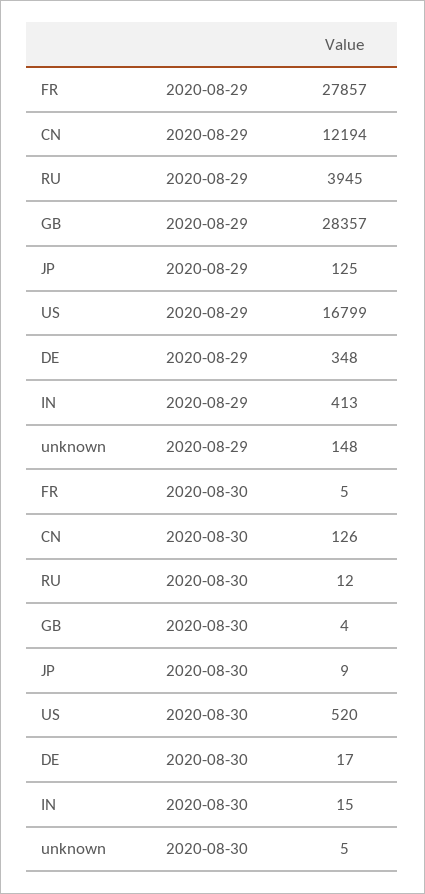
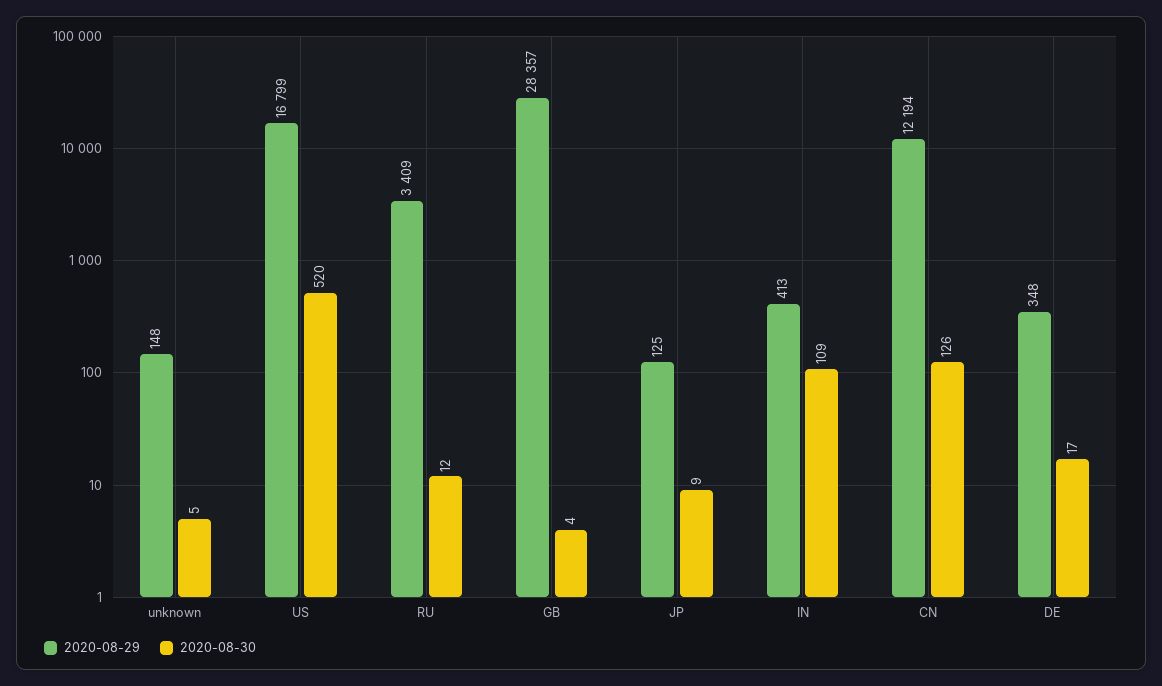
2020-08-29, FR: 27857 -> none
2020-08-29, RU: 3945 -> 3409
2020-08-30, FR: 5 -> none
2020-08-30, IN: 15 -> 109

